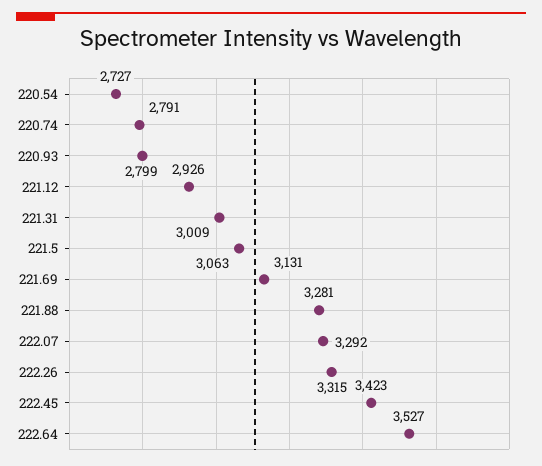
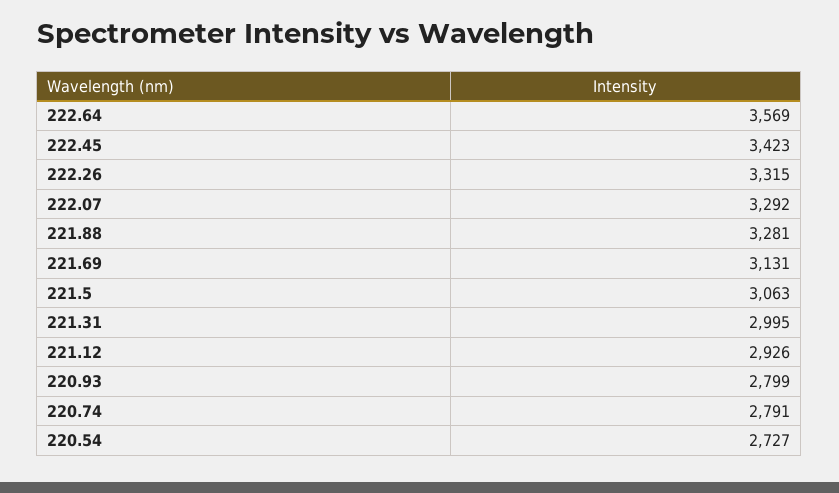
221.31: 3009 -> 2995
222.64: 3527 -> 3569

